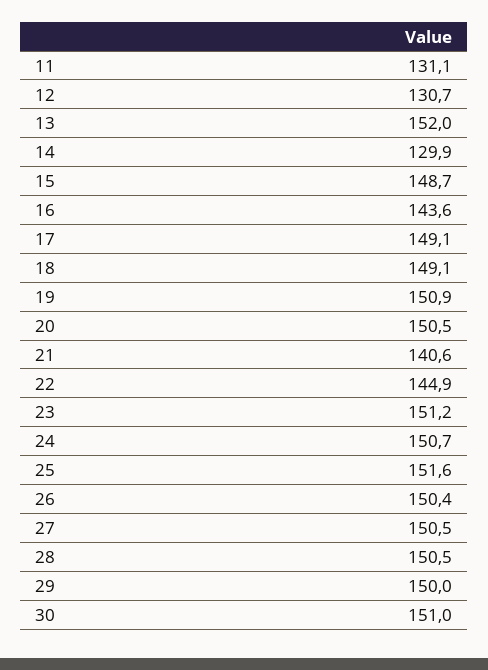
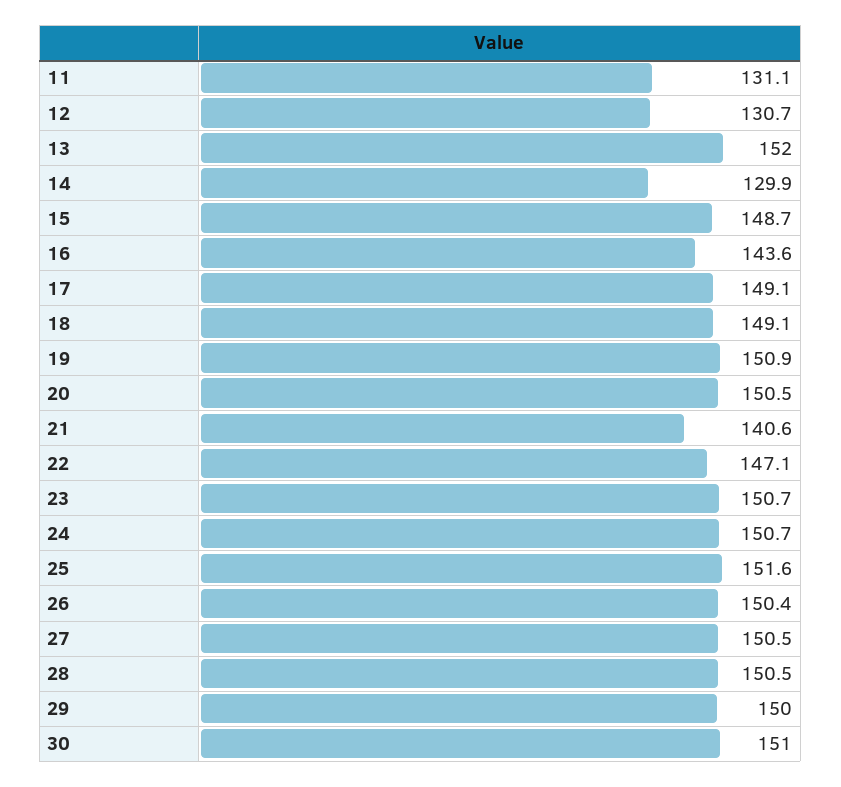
22: 144.9 -> 147.1
23: 151.2 -> 150.7

